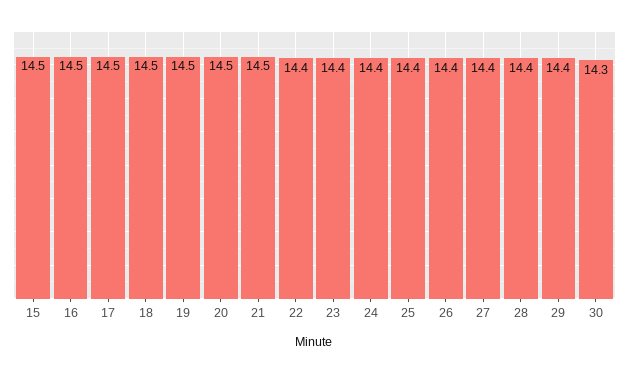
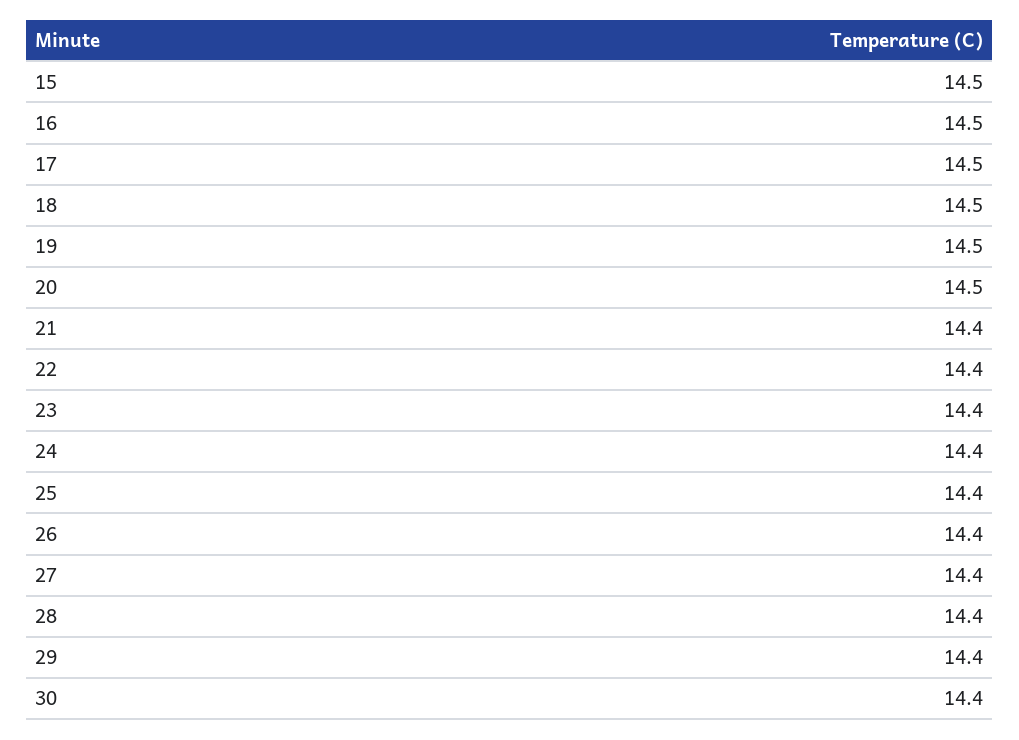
21: 14.5 -> 14.4
30: 14.3 -> 14.4

